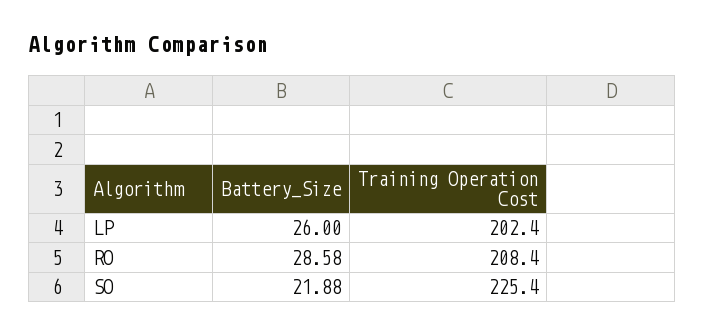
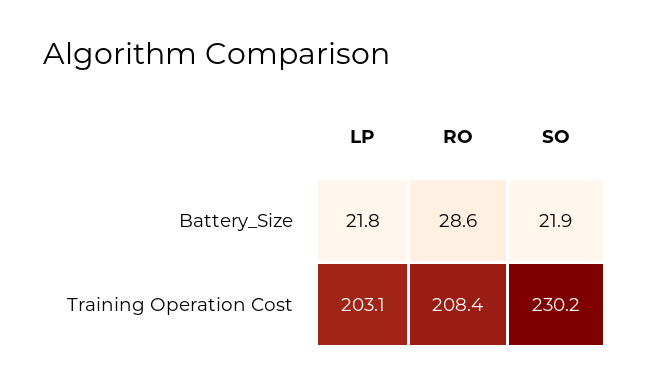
Battery_Size, LP: 26 -> 21.8
Training Operation Cost, LP: 202.4 -> 203.1
Training Operation Cost, SO: 225.4 -> 230.2

